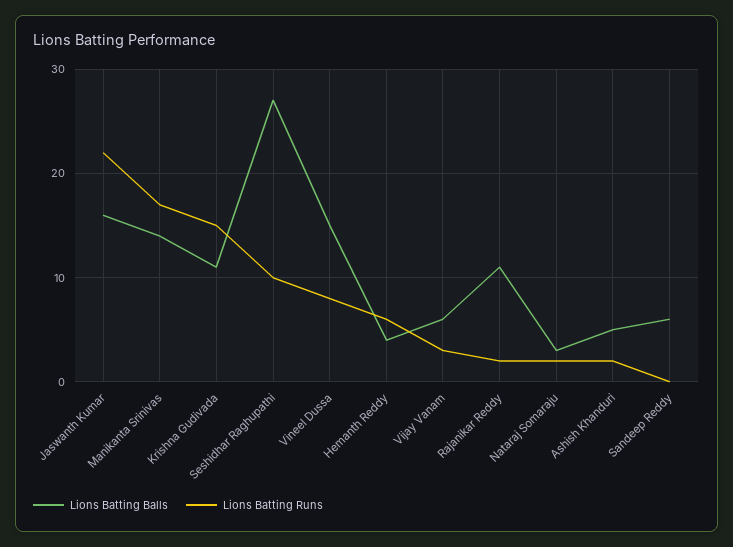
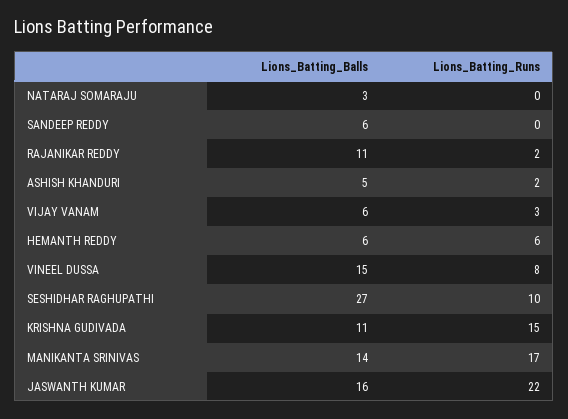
Lions Batting Balls, Hemanth Reddy: 4 -> 6
Lions Batting Runs, Nataraj Somaraju: 2 -> 0

